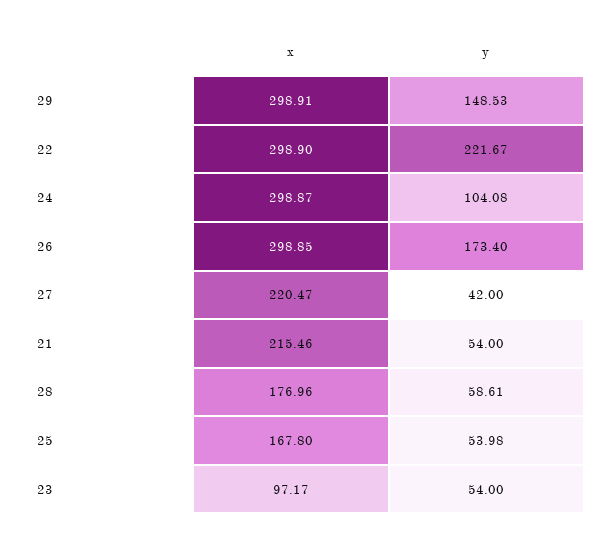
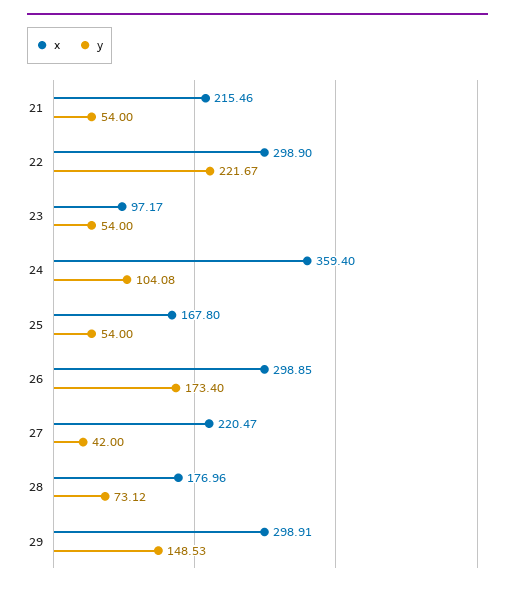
x, 24: 298.87 -> 359.4
y, 28: 58.61 -> 73.12
y, 25: 53.98 -> 54

